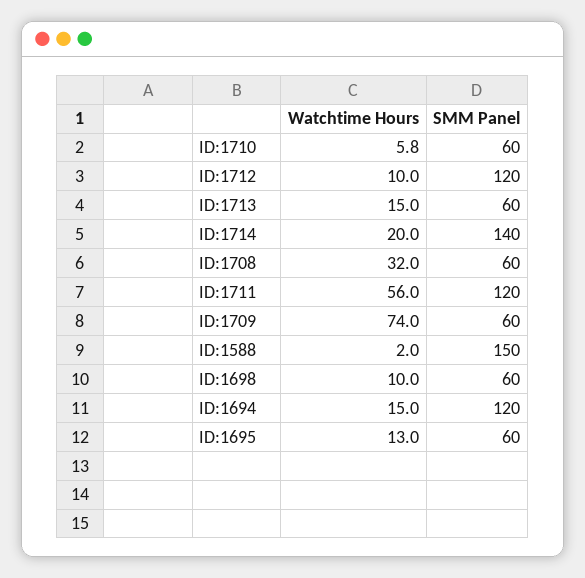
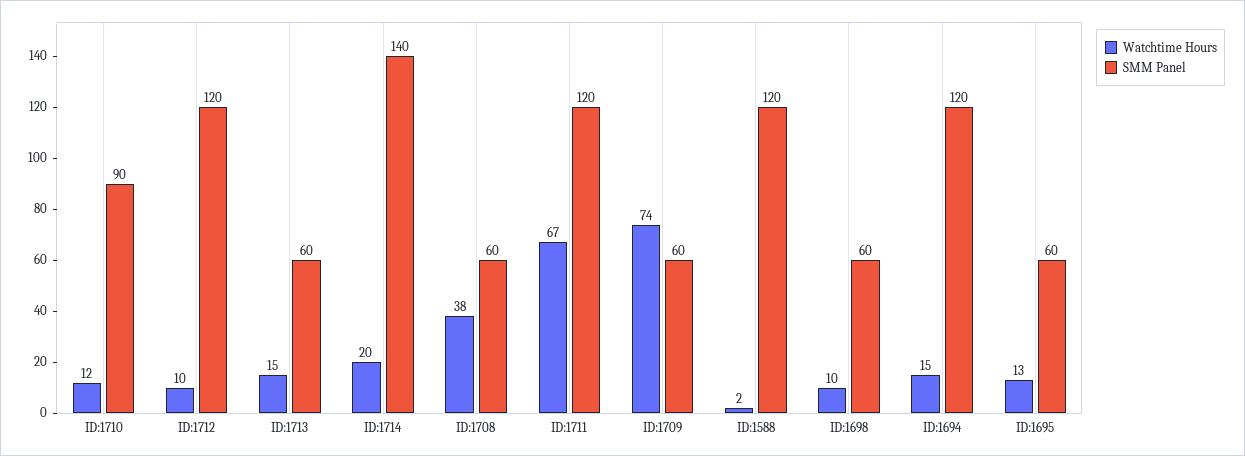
Watchtime Hours, ID:1710: 5.8 -> 12
SMM Panel, ID:1710: 60 -> 90
Watchtime Hours, ID:1708: 32 -> 38
Watchtime Hours, ID:1711: 56 -> 67
SMM Panel, ID:1588: 150 -> 120

